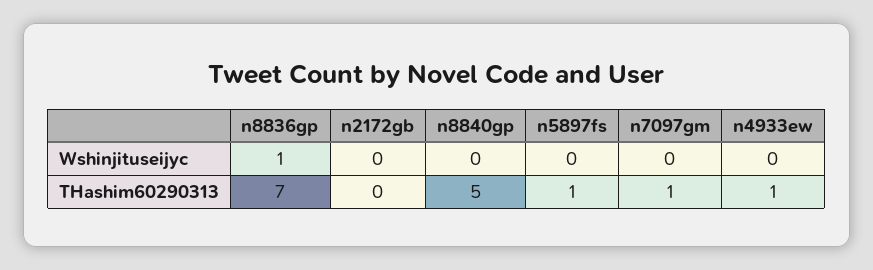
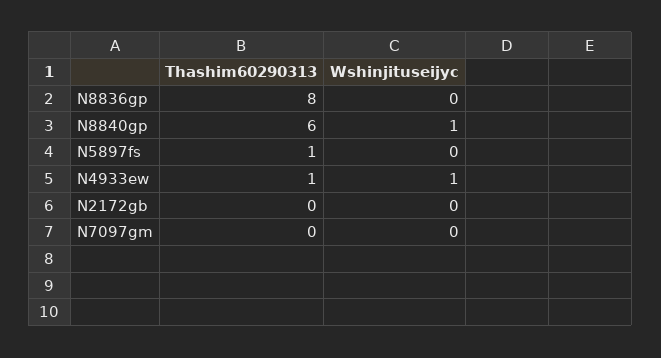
n8836gp, Wshinjituseijyc: 1 -> 0
n8840gp, Wshinjituseijyc: 0 -> 1
n4933ew, Wshinjituseijyc: 0 -> 1
n8836gp, THashim60290313: 7 -> 8
n8840gp, THashim60290313: 5 -> 6
n7097gm, THashim60290313: 1 -> 0

